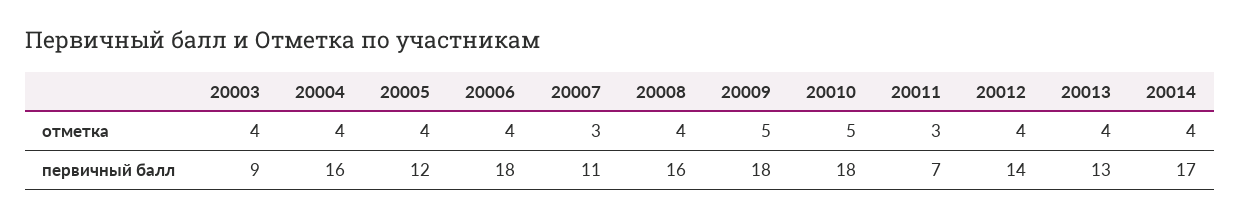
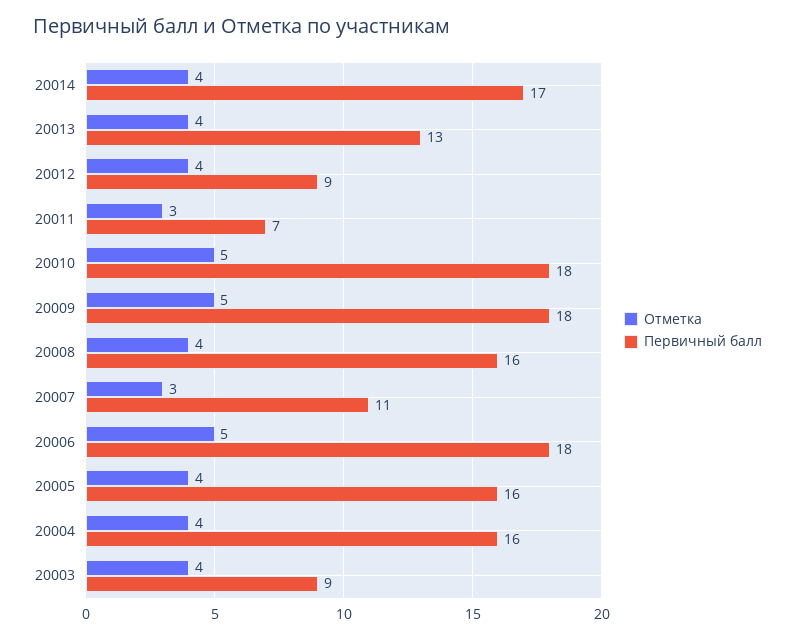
отметка, 20006: 4 -> 5
первичный балл, 20005: 12 -> 16
первичный балл, 20012: 14 -> 9

